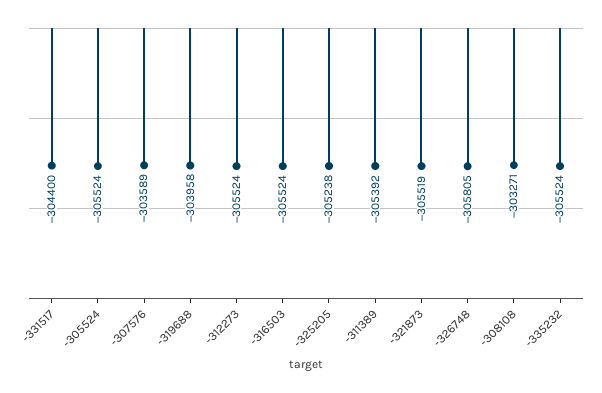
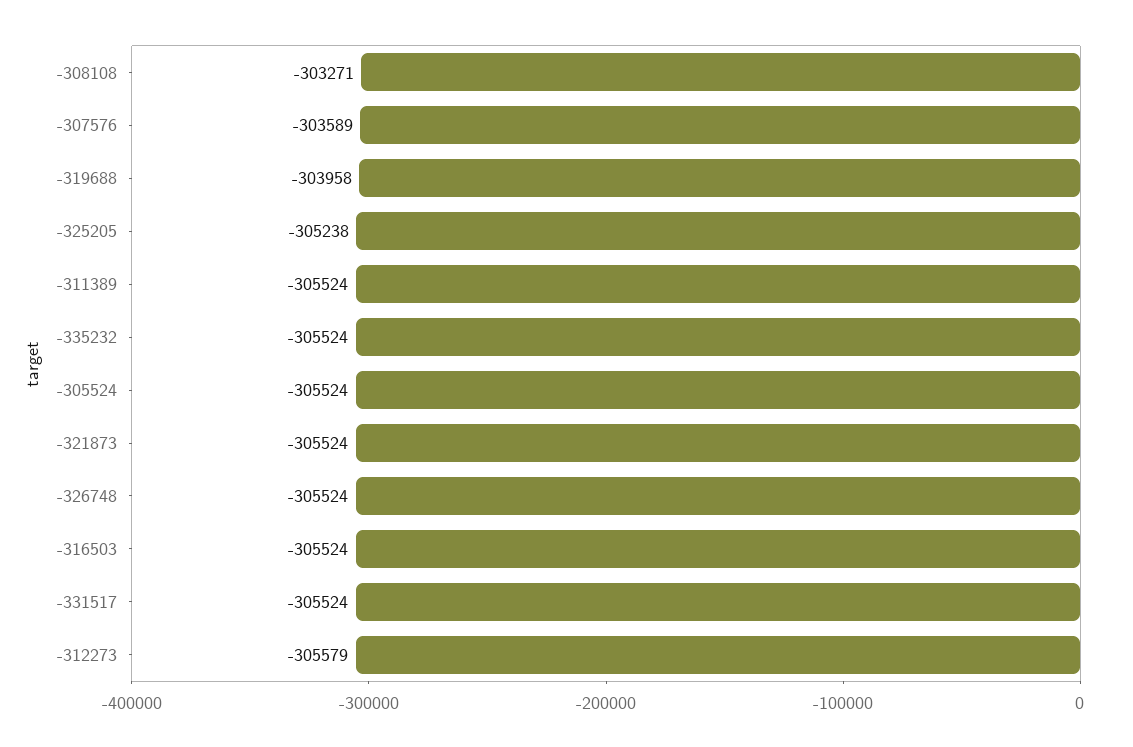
-331517: -304400 -> -305524
-312273: -305524 -> -305579
-311389: -305392 -> -305524
-321873: -305519 -> -305524
-326748: -305805 -> -305524

